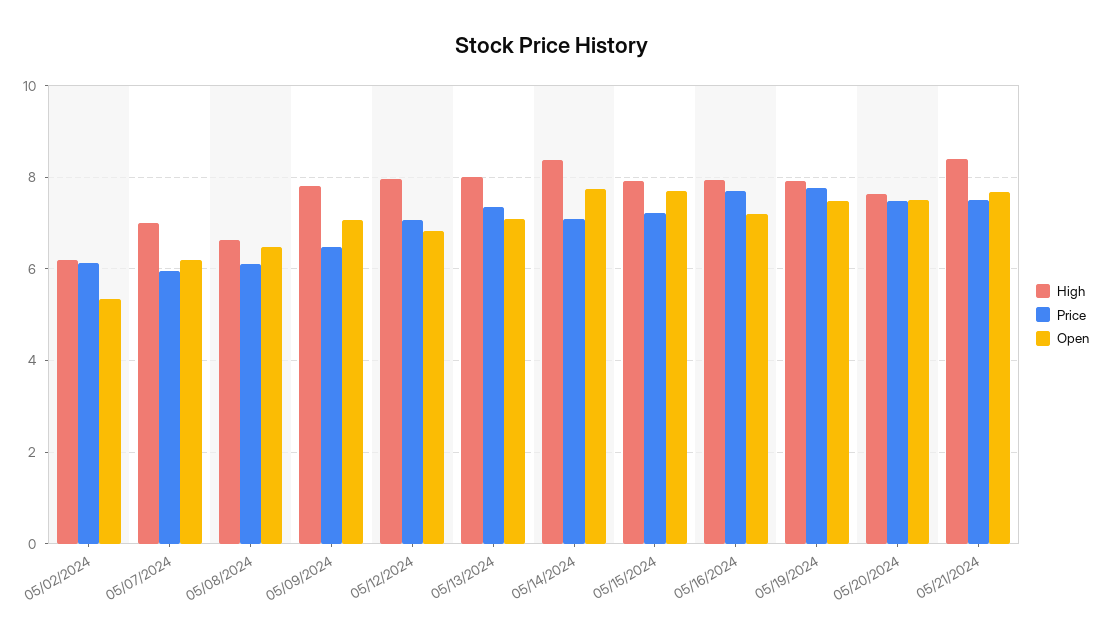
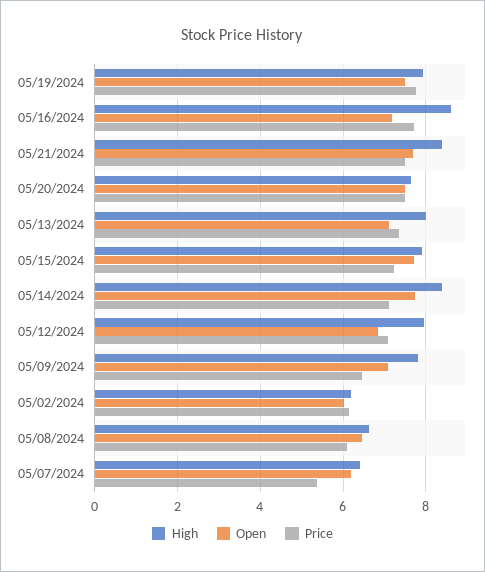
Open, 05/02/2024: 5.4 -> 6
High, 05/07/2024: 7 -> 6.4
Price, 05/07/2024: 6 -> 5.4
High, 05/16/2024: 8 -> 8.6

